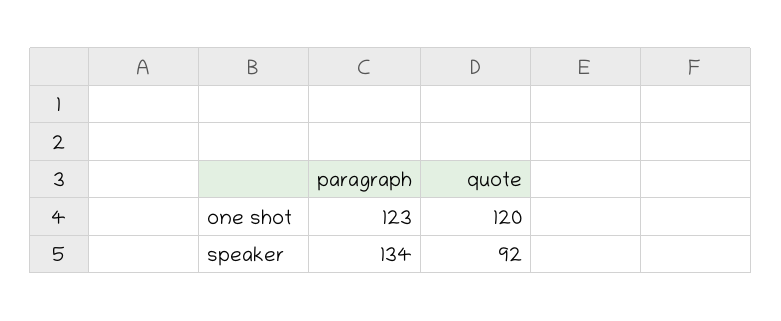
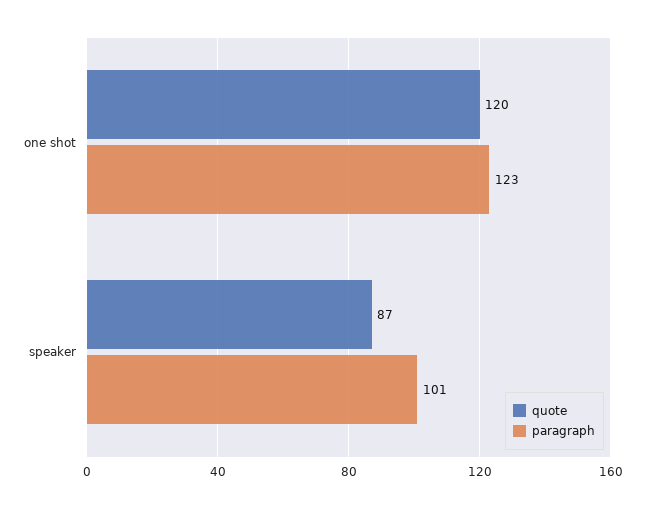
paragraph, speaker: 134 -> 101
quote, speaker: 92 -> 87

